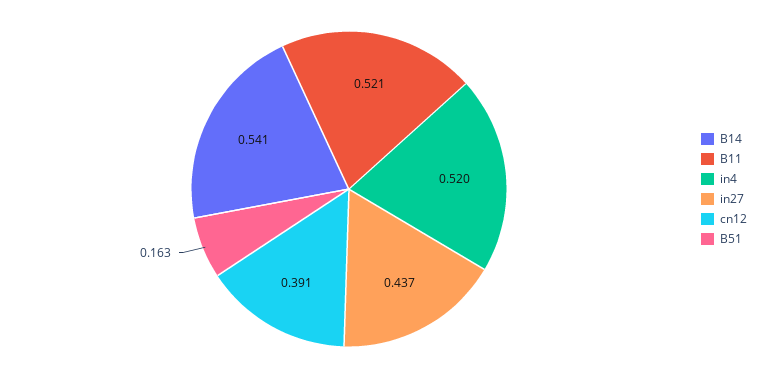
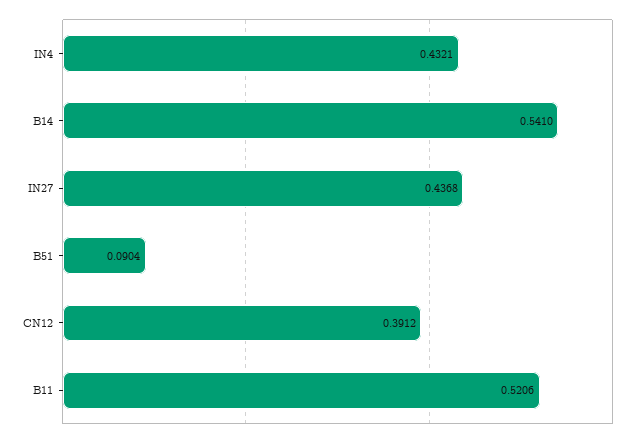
in4: 0.52 -> 0.4321
B51: 0.163 -> 0.0904

